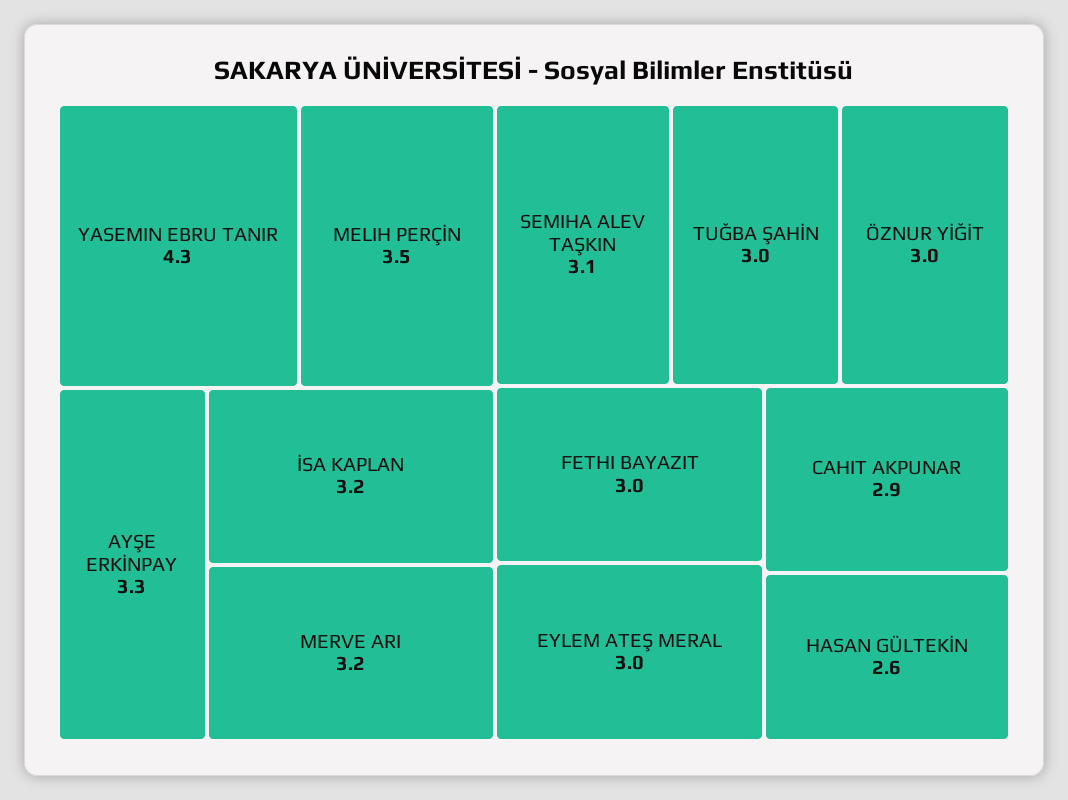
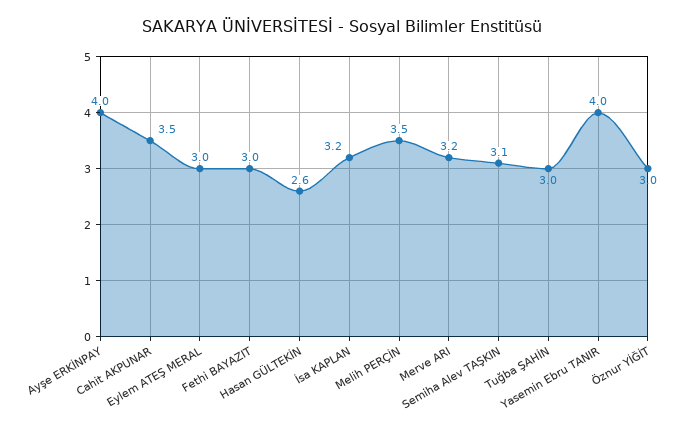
YASEMIN EBRU TANIR: 4.3 -> 4
AYŞE ERKİNPAY: 3.3 -> 4
CAHIT AKPUNAR: 2.9 -> 3.5

